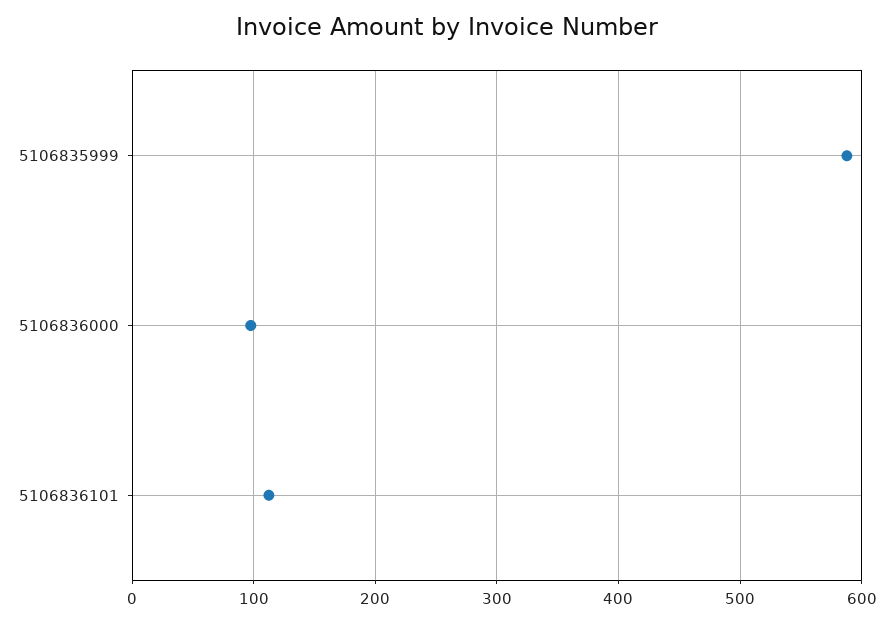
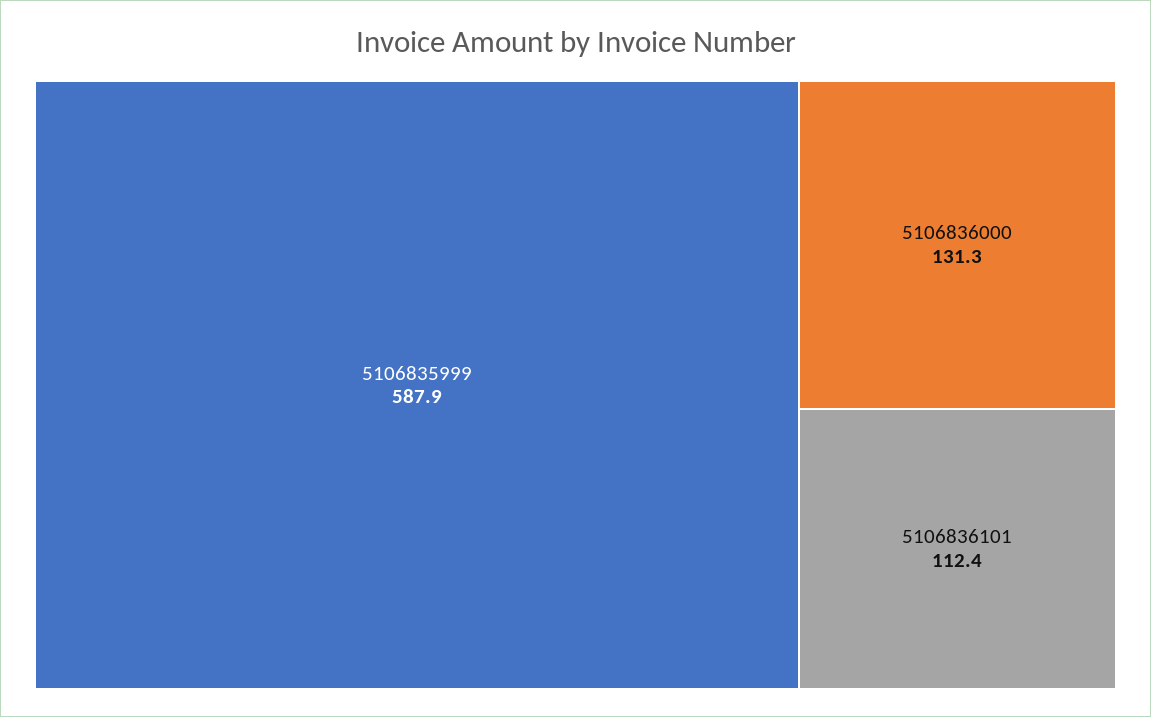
5106836000: 100 -> 131.3

